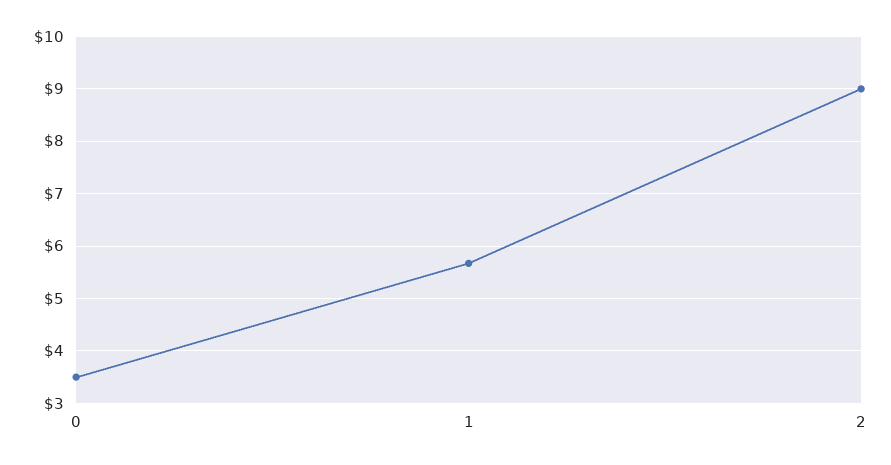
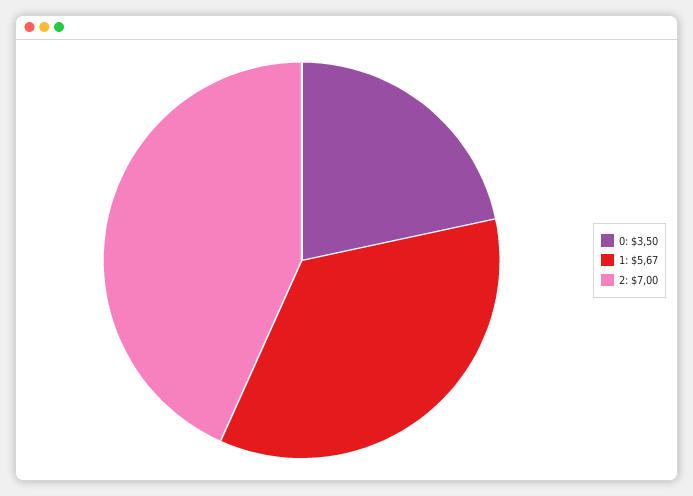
2: 9 -> 7

